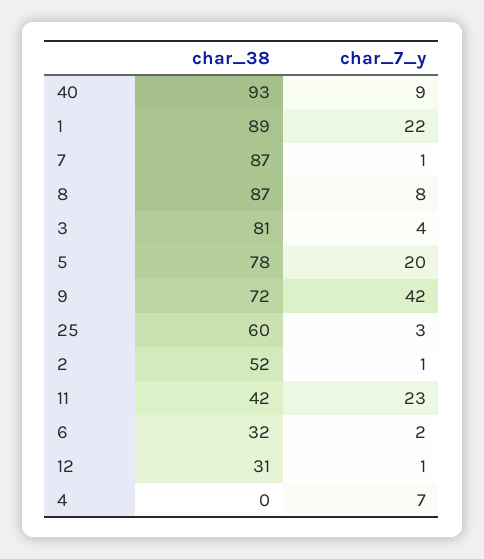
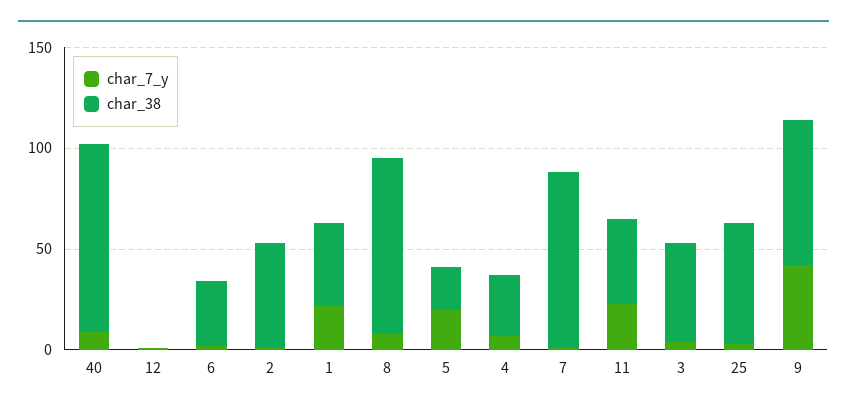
char_38, 1: 89 -> 40
char_38, 3: 81 -> 50
char_38, 5: 78 -> 20
char_38, 12: 31 -> 0
char_38, 4: 0 -> 30

